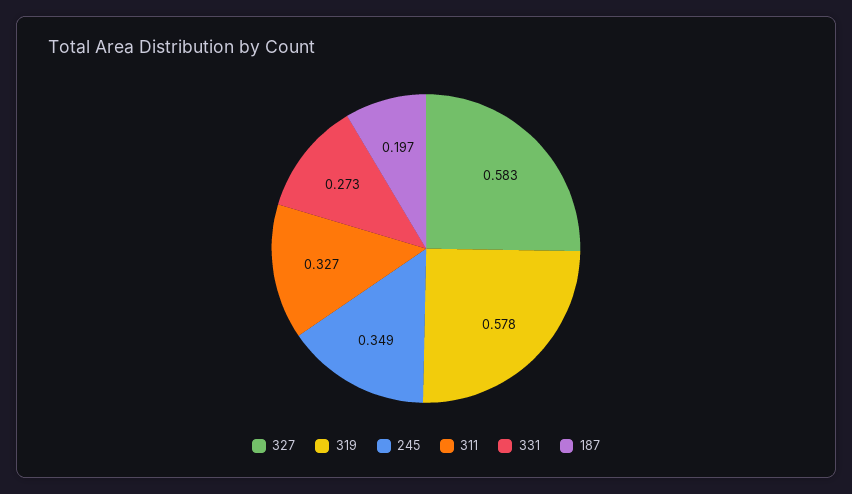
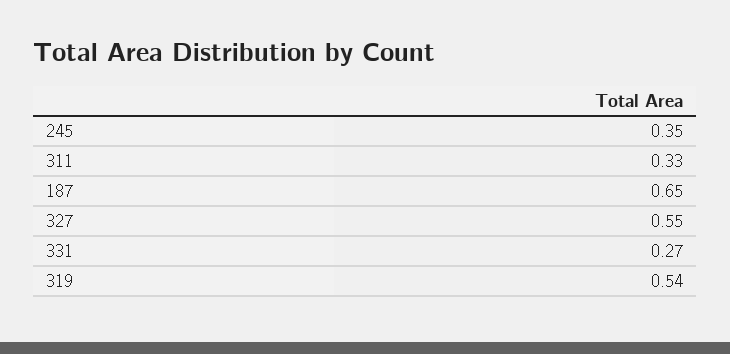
327: 0.583 -> 0.55
319: 0.578 -> 0.54
187: 0.197 -> 0.65

